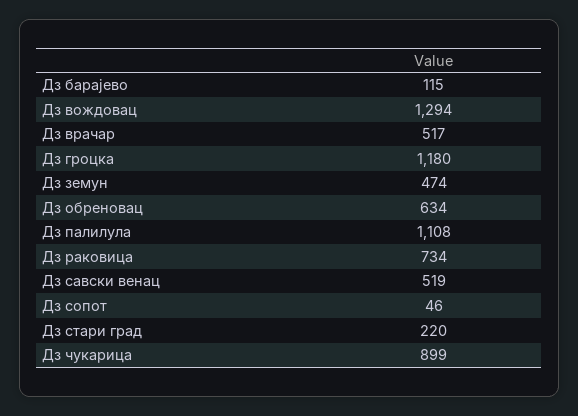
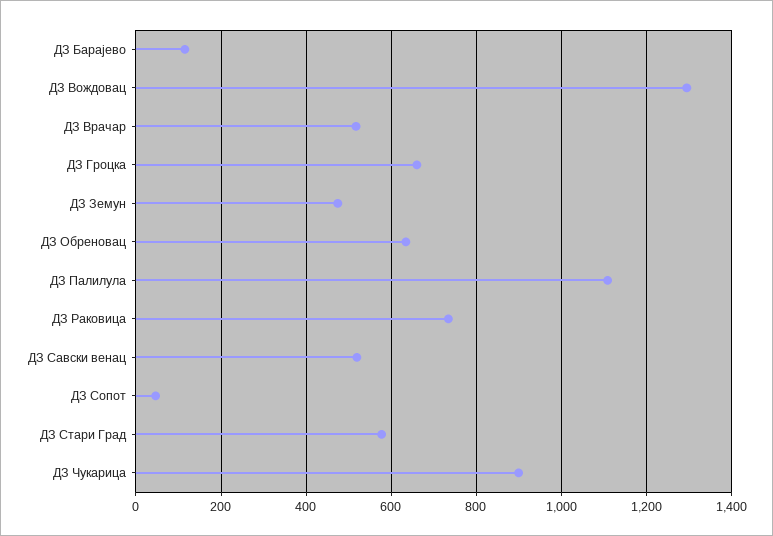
Дз гроцка: 1180 -> 660
Дз стари град: 220 -> 580

